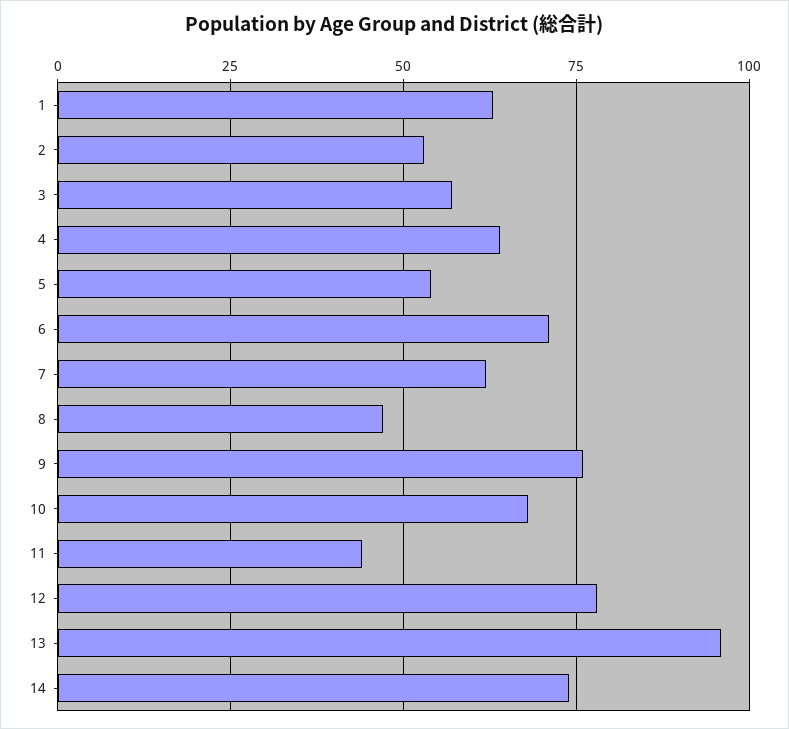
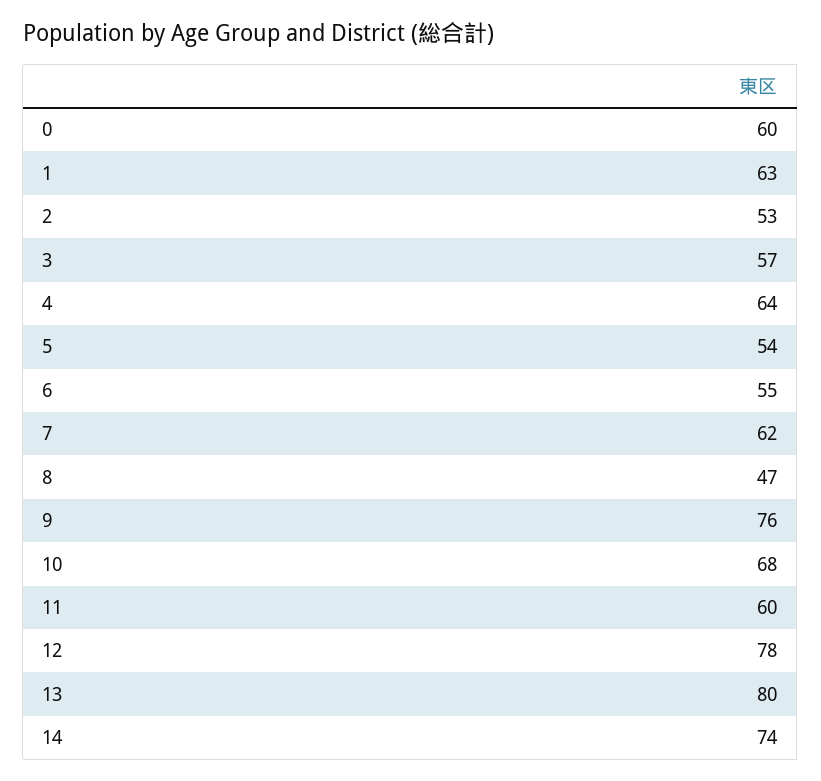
6: 70 -> 55
11: 45 -> 60
13: 95 -> 80
0: none -> 60

